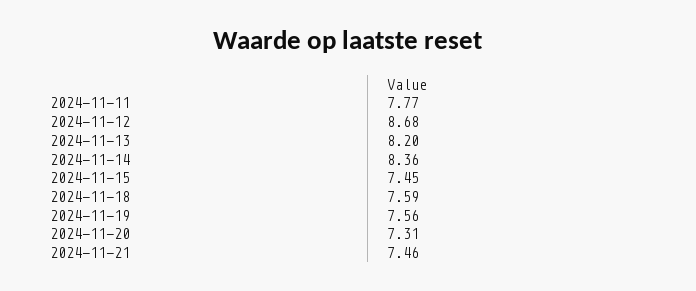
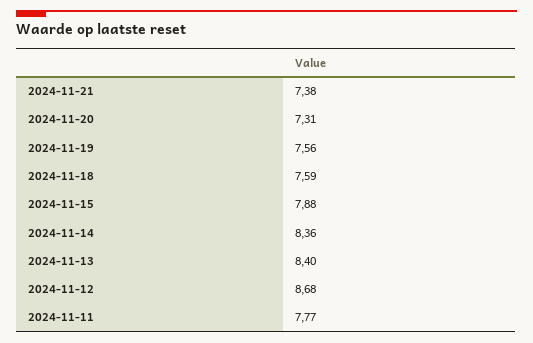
2024-11-13: 8.2 -> 8.4
2024-11-15: 7.45 -> 7.88
2024-11-21: 7.46 -> 7.38

